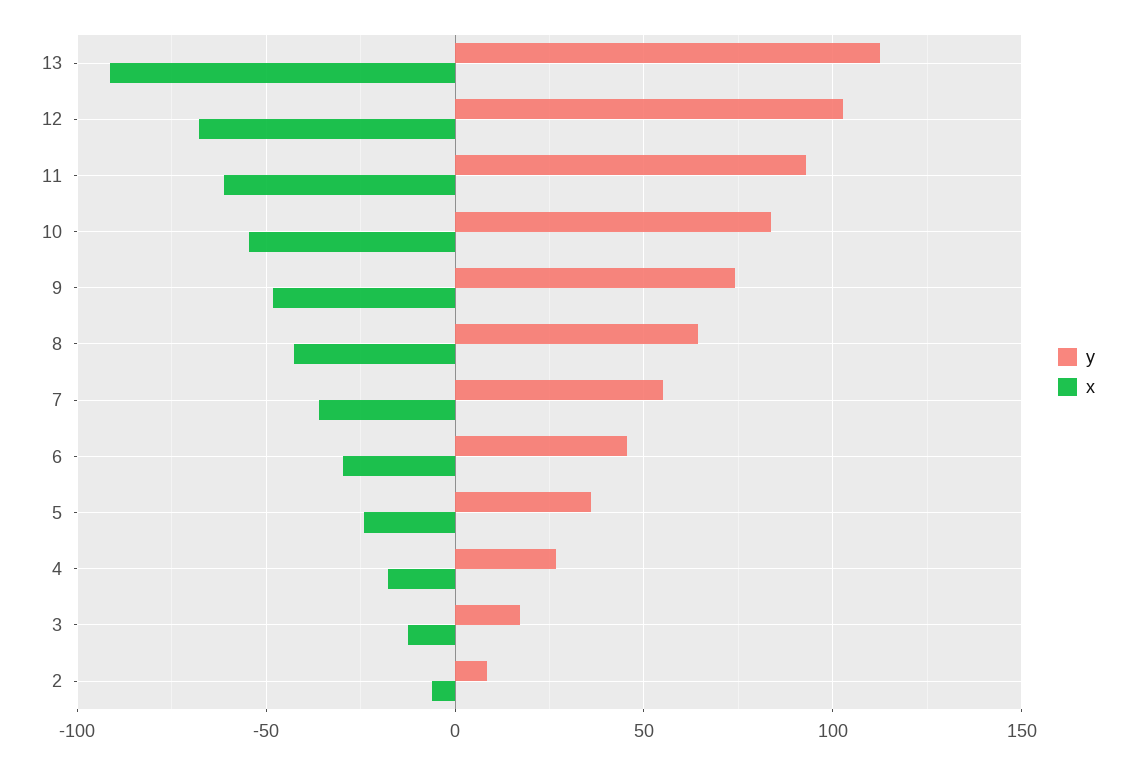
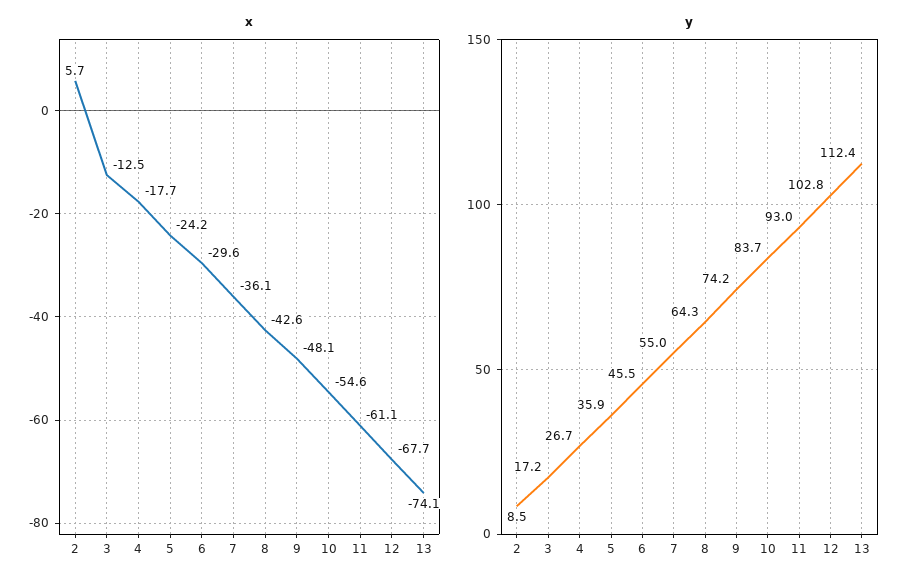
x, 13: -90 -> -74.1
x, 2: -5 -> 5.7

